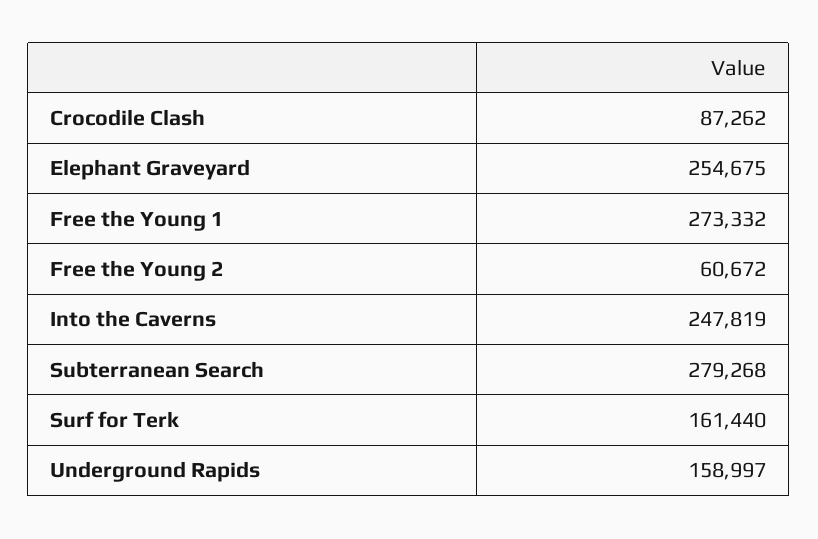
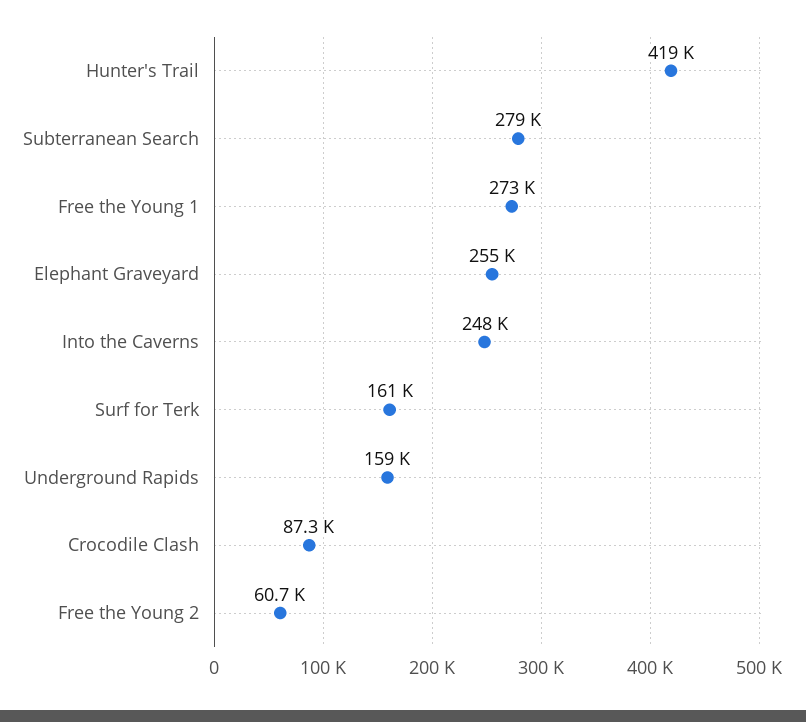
Hunter's Trail: none -> 419000

